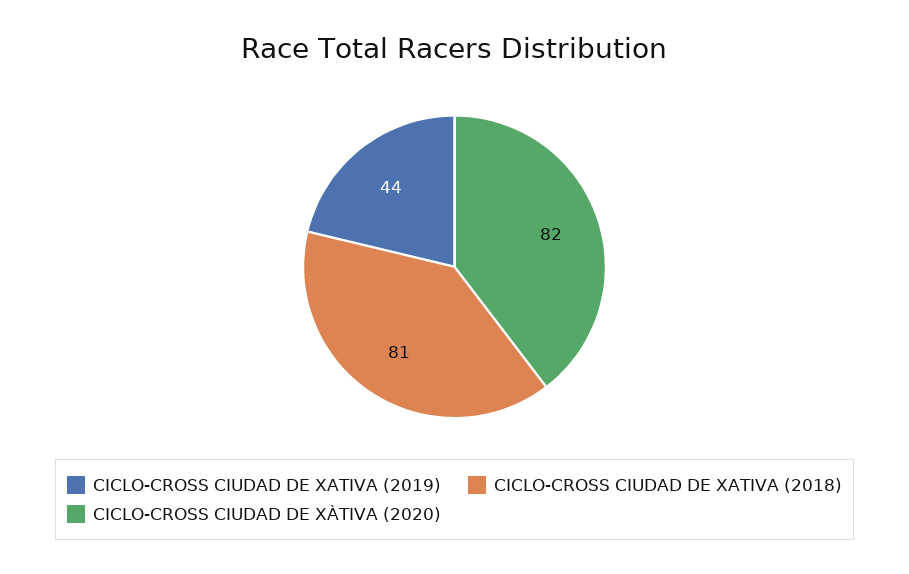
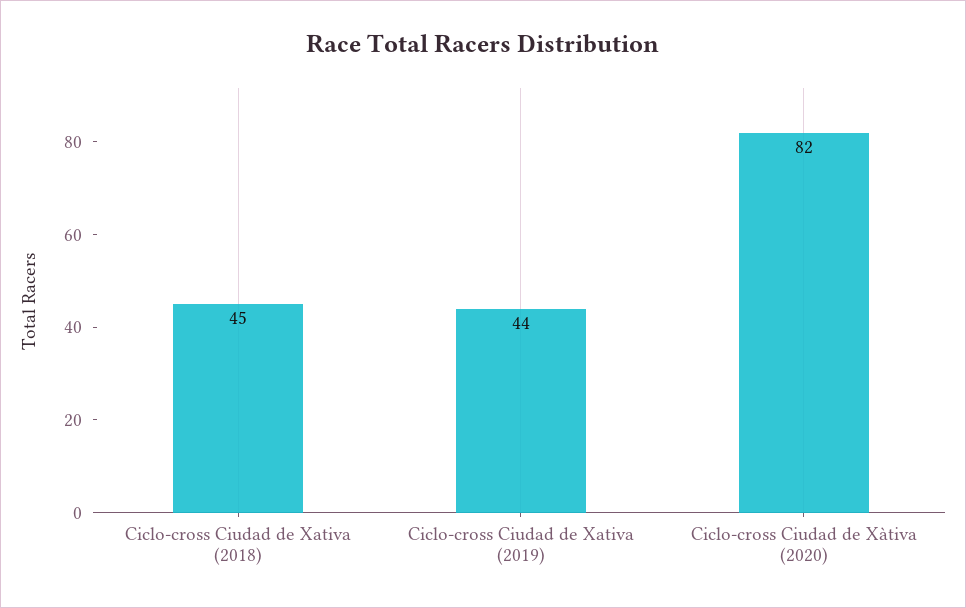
CICLO-CROSS CIUDAD DE XATIVA (2018): 81 -> 45

